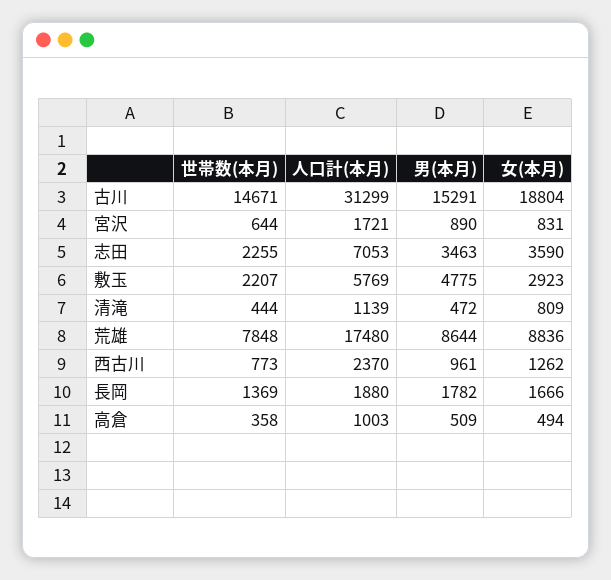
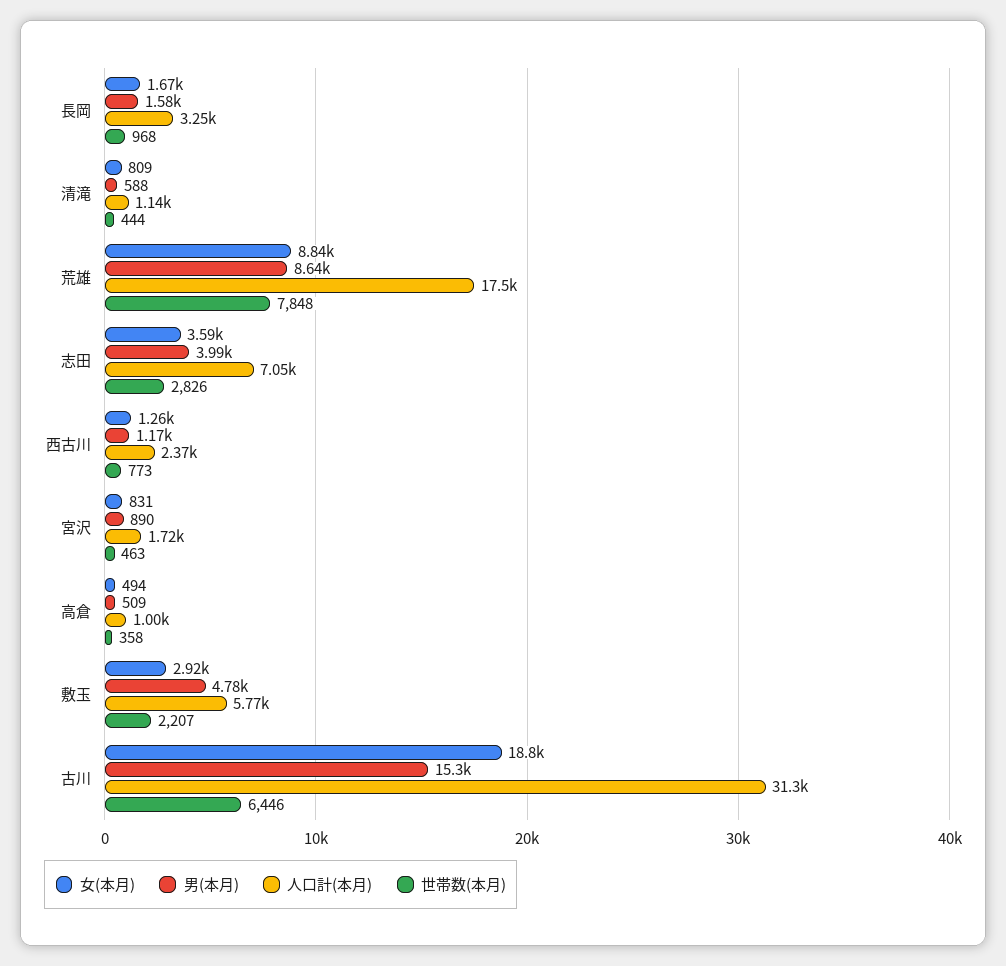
世帯数(本月), 古川: 14671 -> 6446
世帯数(本月), 宮沢: 644 -> 463
世帯数(本月), 志田: 2255 -> 2826
男(本月), 志田: 3463 -> 3990
男(本月), 清滝: 472 -> 588
男(本月), 西古川: 961 -> 1170
世帯数(本月), 長岡: 1369 -> 968
人口計(本月), 長岡: 1880 -> 3250
男(本月), 長岡: 1782 -> 1580

